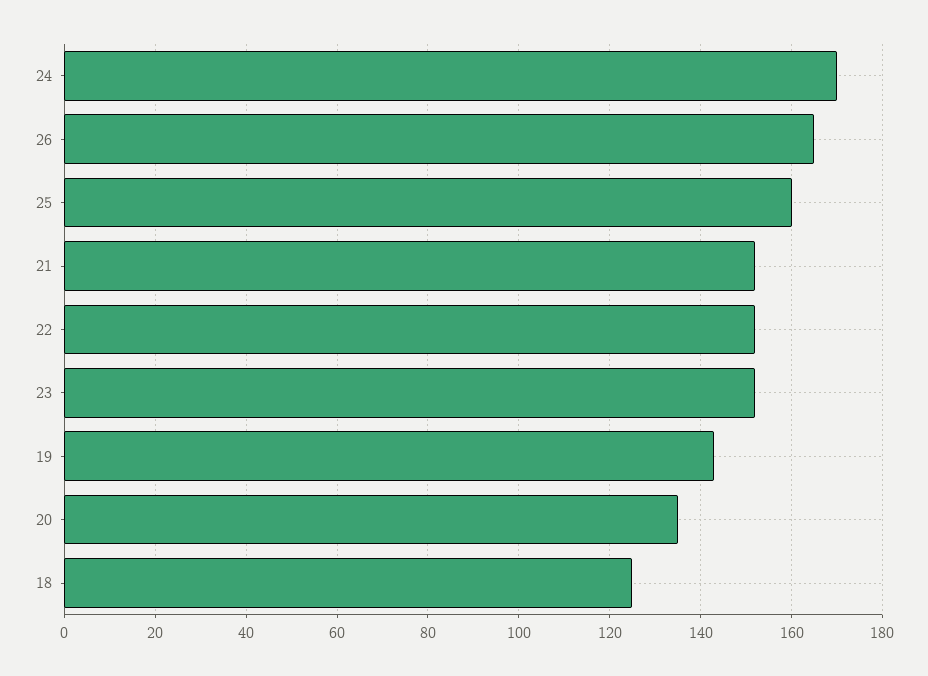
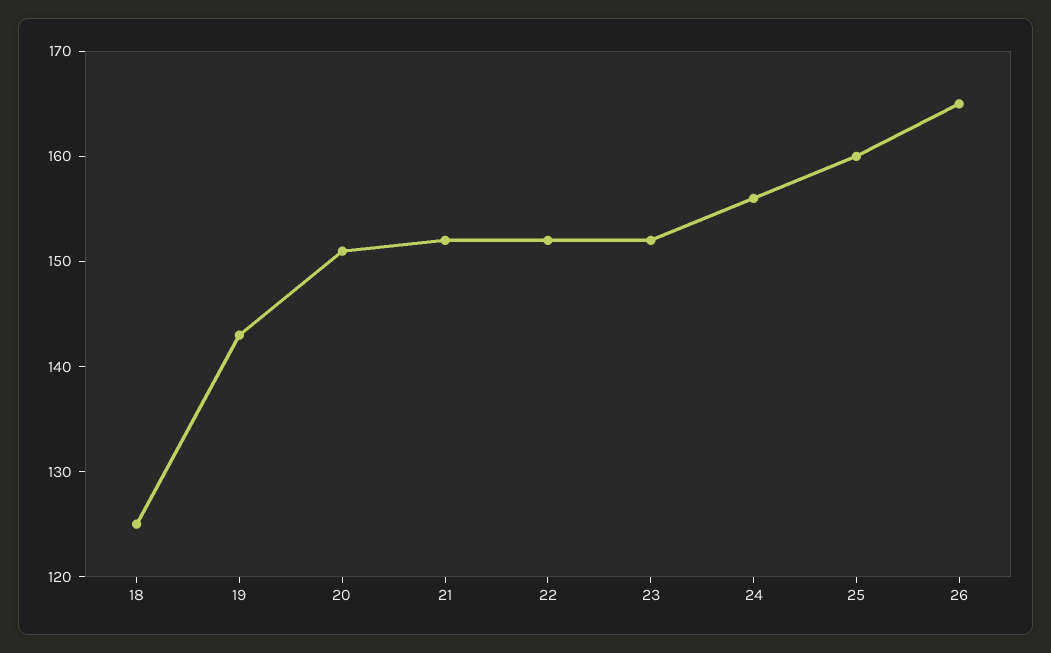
24: 170 -> 156
20: 135 -> 151

